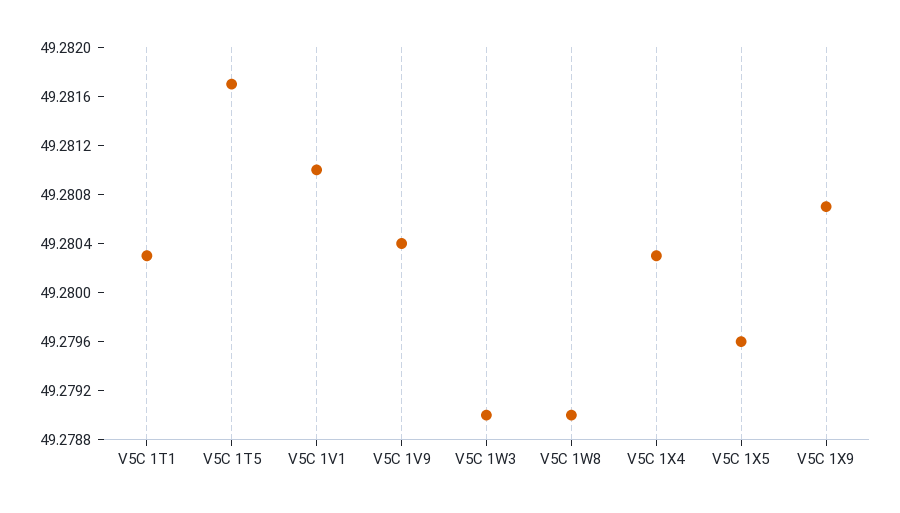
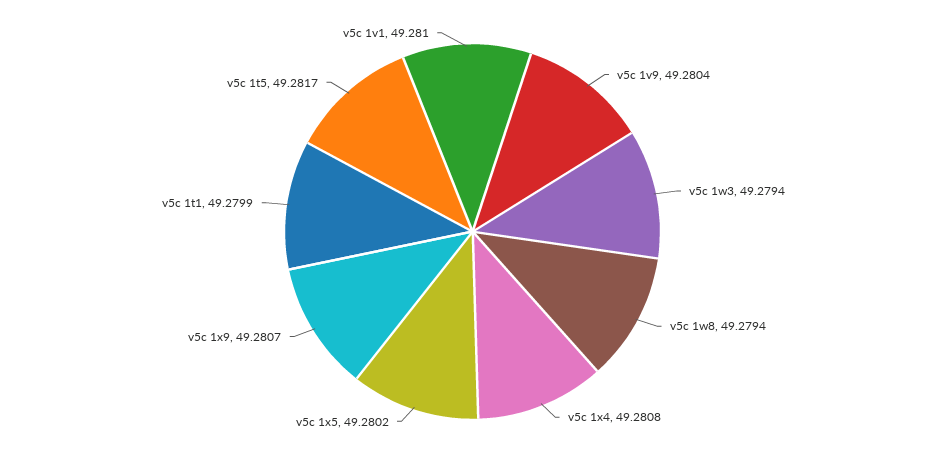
V5C 1T1: 49.2803 -> 49.2799
V5C 1W3: 49.279 -> 49.2794
V5C 1W8: 49.279 -> 49.2794
V5C 1X4: 49.2803 -> 49.2808
V5C 1X5: 49.2796 -> 49.2802

